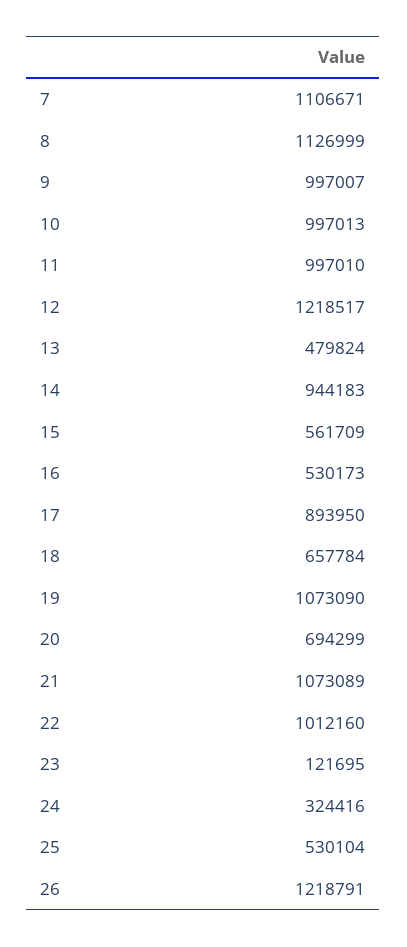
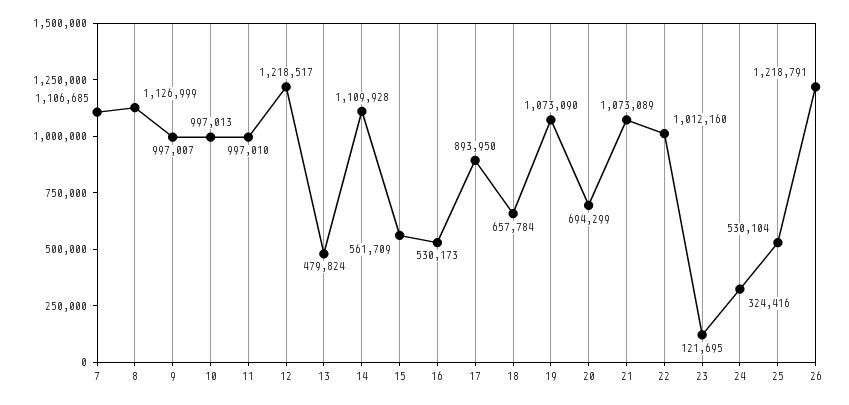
7: 1106671 -> 1106685
14: 944183 -> 1109928

